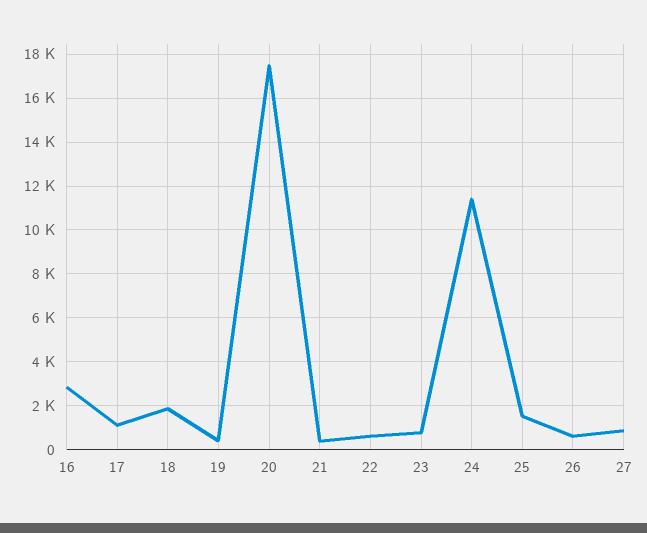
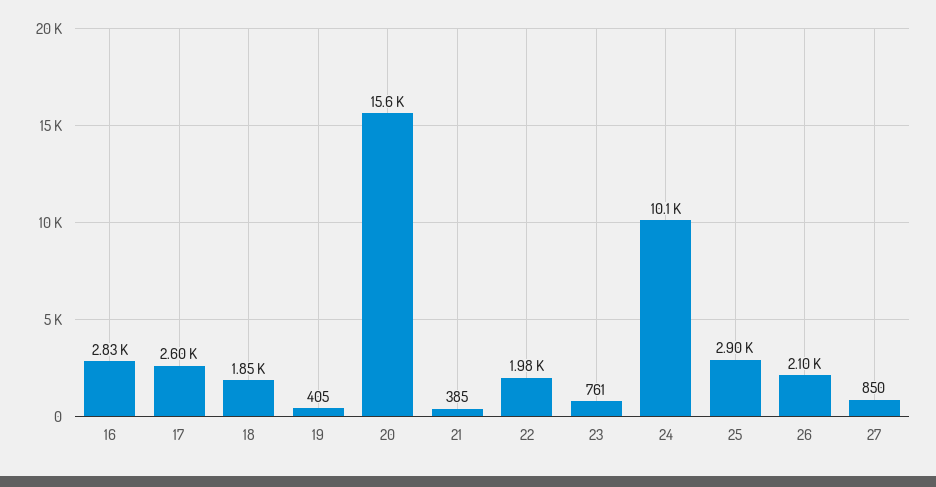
17: 1000 -> 2600
20: 17500 -> 15600
22: 500 -> 1980
24: 11500 -> 10100
25: 1500 -> 2900
26: 500 -> 2100

